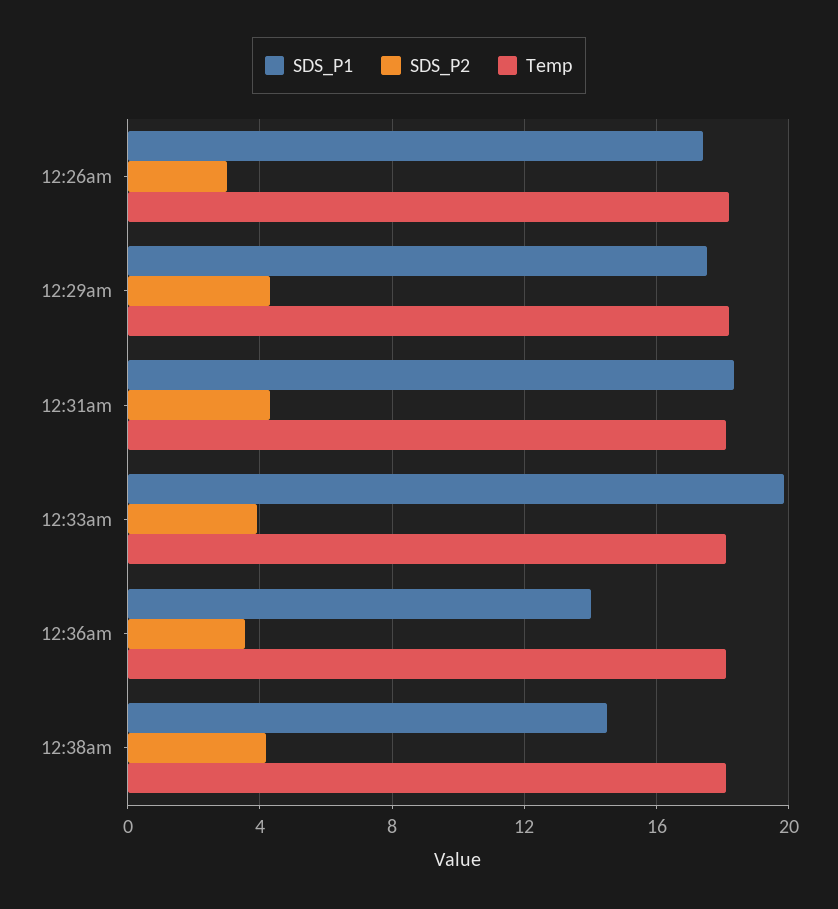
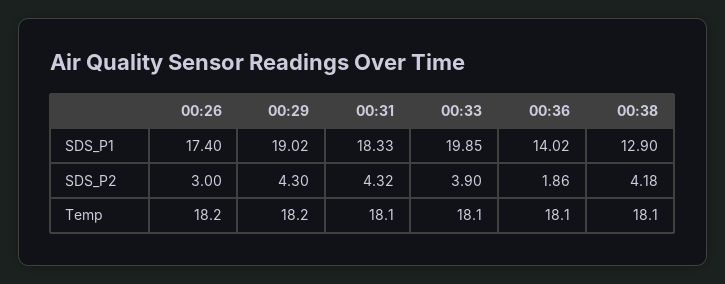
SDS_P1, 12:29am: 17.5 -> 19.02
SDS_P2, 12:36am: 3.5 -> 1.86
SDS_P1, 12:38am: 14.5 -> 12.9

